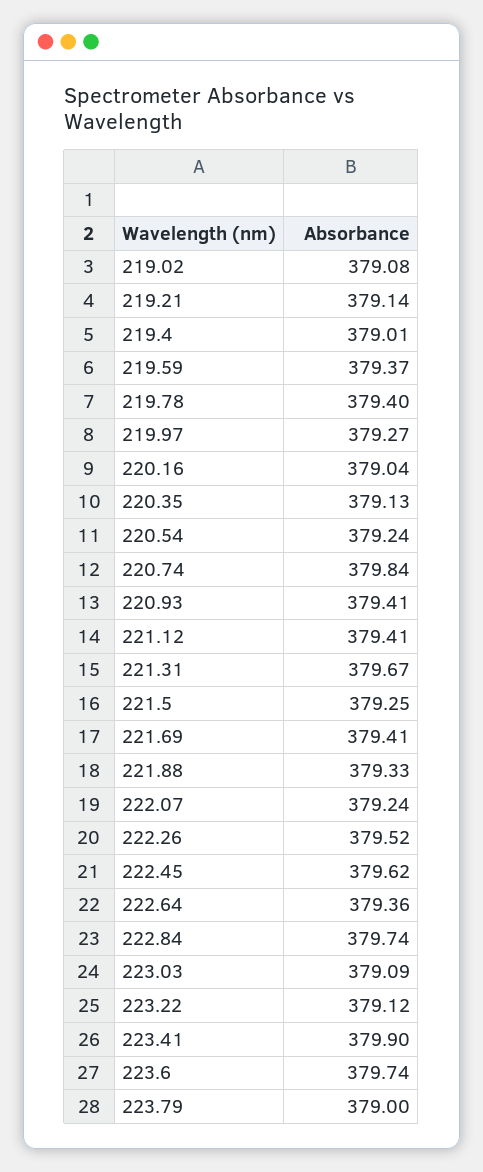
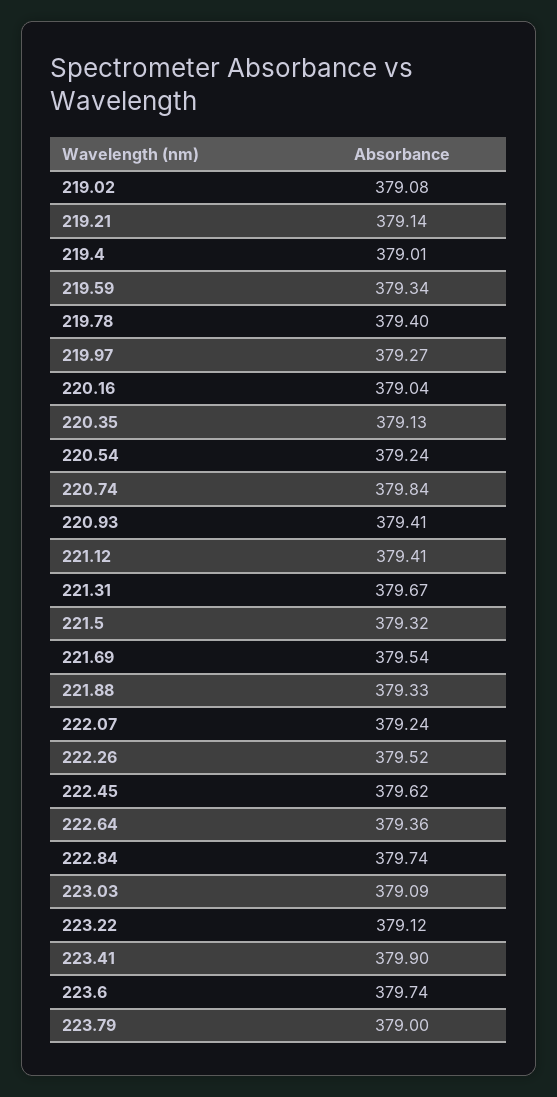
219.59: 379.37 -> 379.34
221.5: 379.25 -> 379.32
221.69: 379.41 -> 379.54

